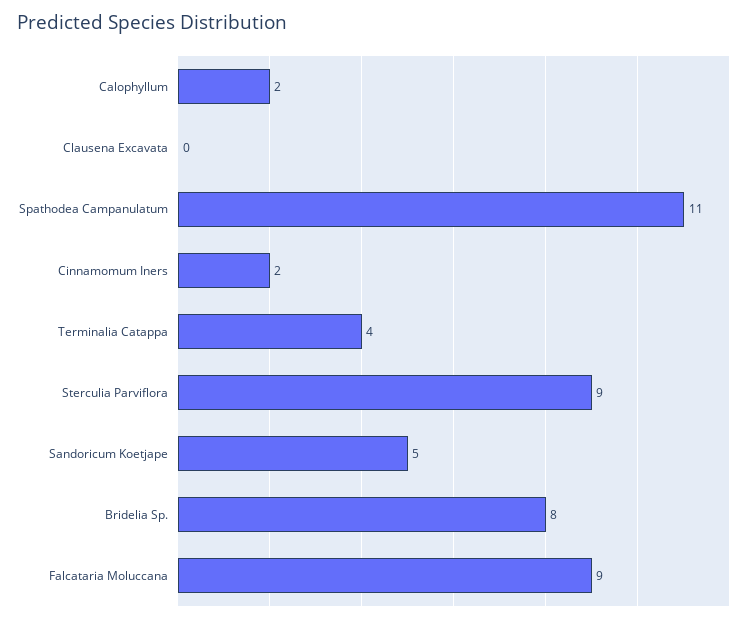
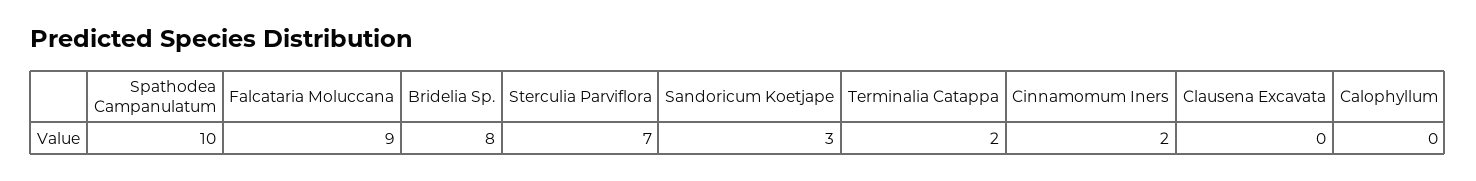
Calophyllum: 2 -> 0
Spathodea Campanulatum: 11 -> 10
Terminalia Catappa: 4 -> 2
Sterculia Parviflora: 9 -> 7
Sandoricum Koetjape: 5 -> 3

